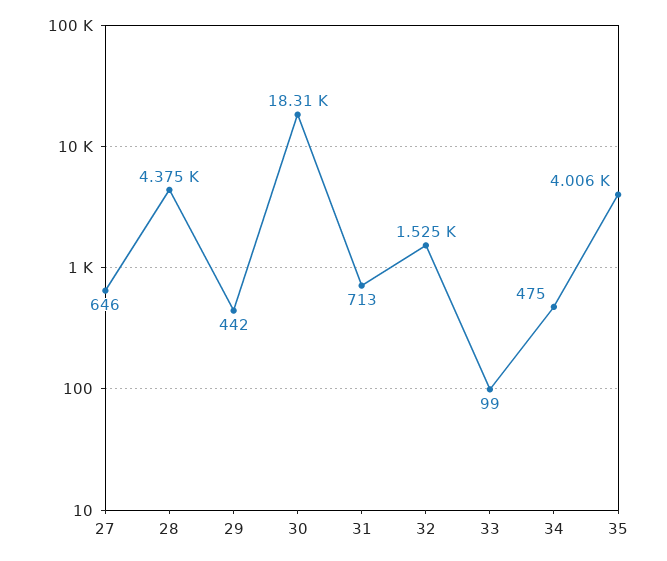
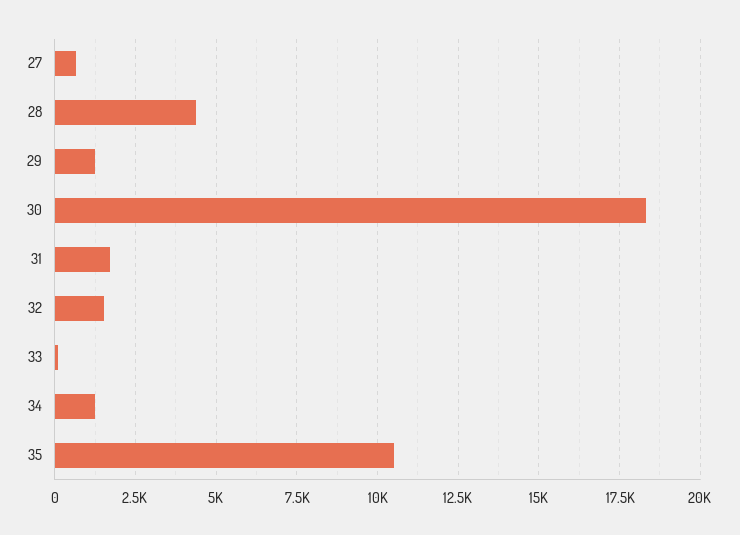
29: 442 -> 1250
31: 713 -> 1750
34: 475 -> 1250
35: 4006 -> 10500

